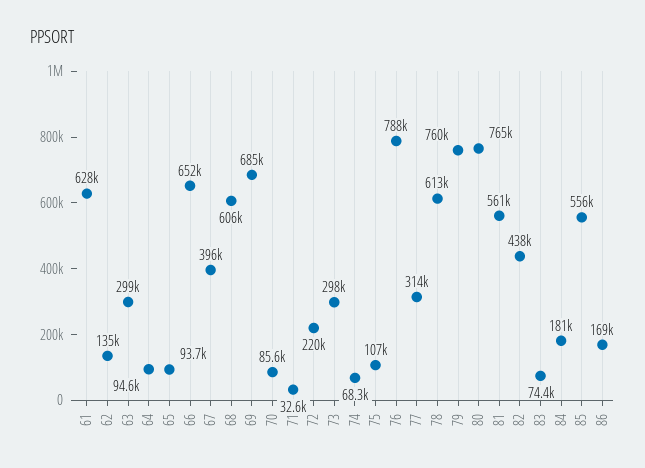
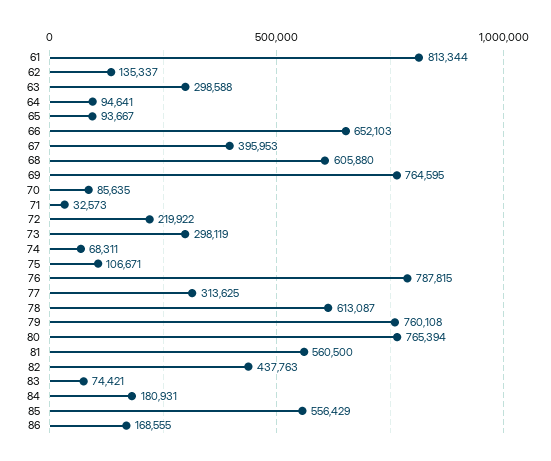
61: 628000 -> 813344
69: 685000 -> 764595

